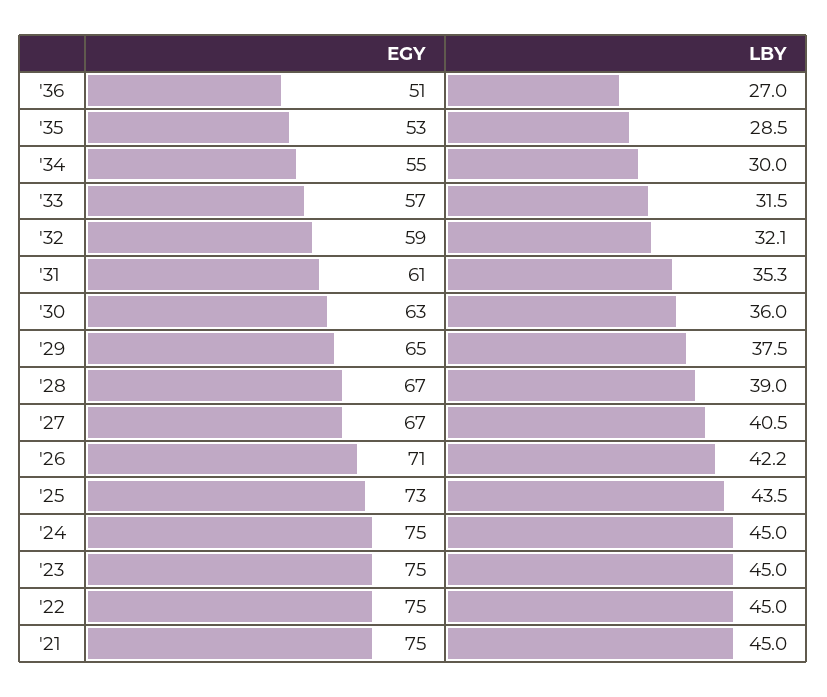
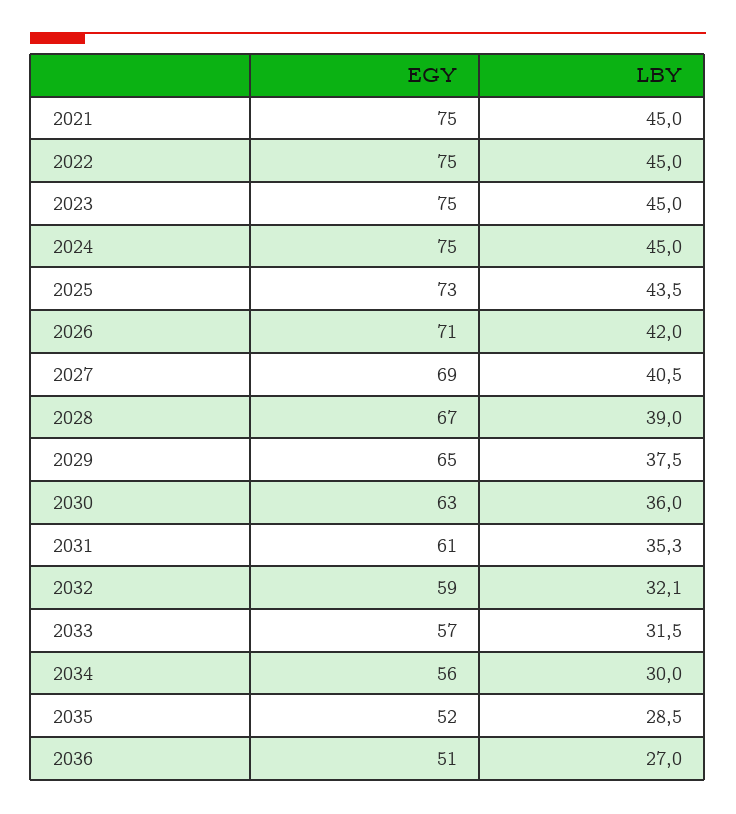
EGY, '35: 53 -> 52
EGY, '34: 55 -> 56
EGY, '27: 67 -> 69
LBY, '26: 42.2 -> 42

